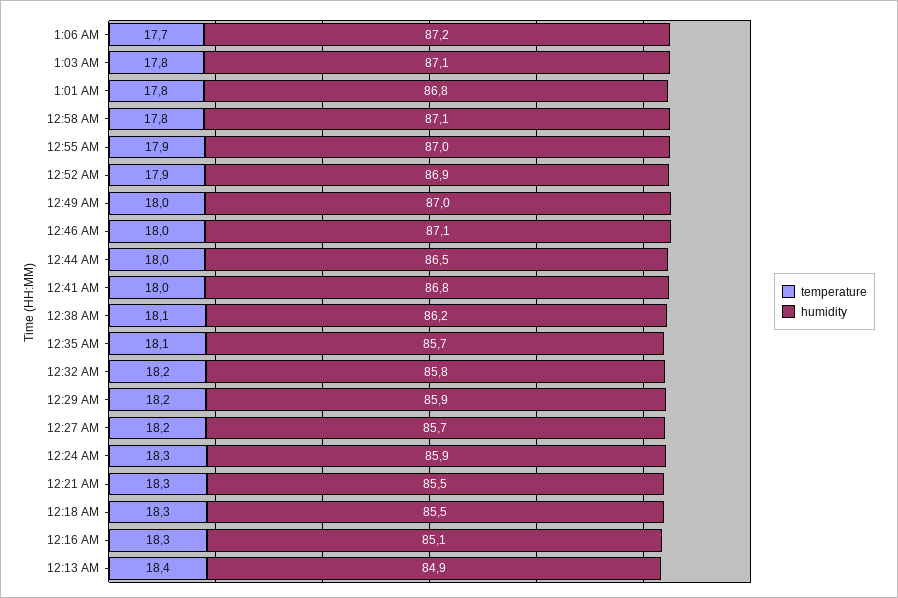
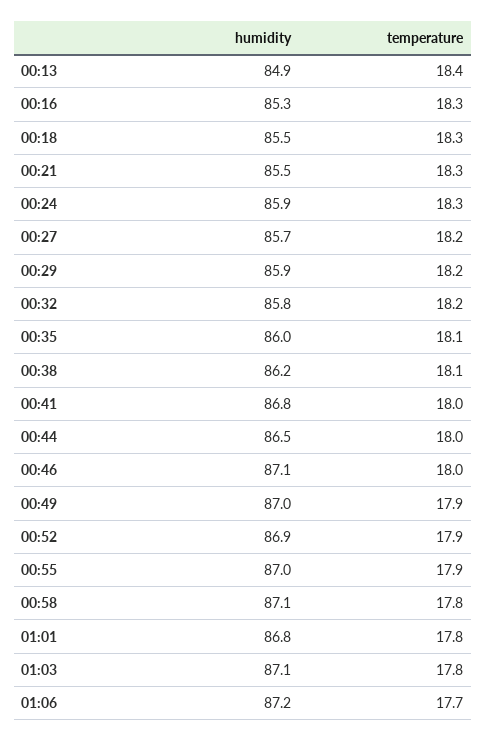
temperature, 12:49 AM: 18 -> 17.9
humidity, 12:35 AM: 85.7 -> 86
humidity, 12:16 AM: 85.1 -> 85.3

